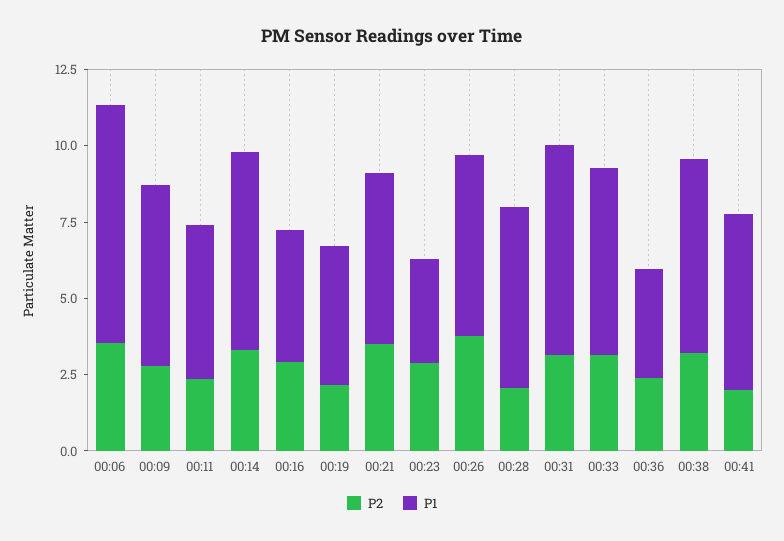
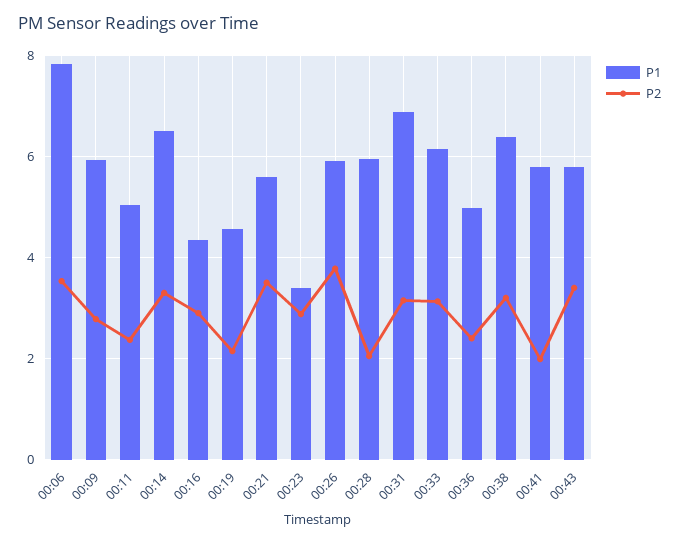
P1, 00:36: 3.5 -> 5
P1, 00:43: none -> 5.8
P2, 00:43: none -> 3.4

